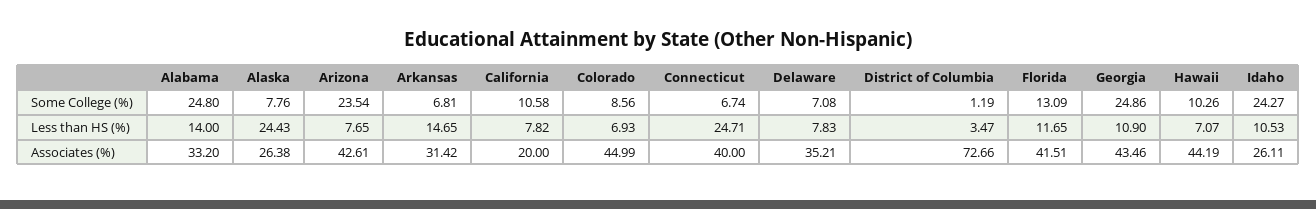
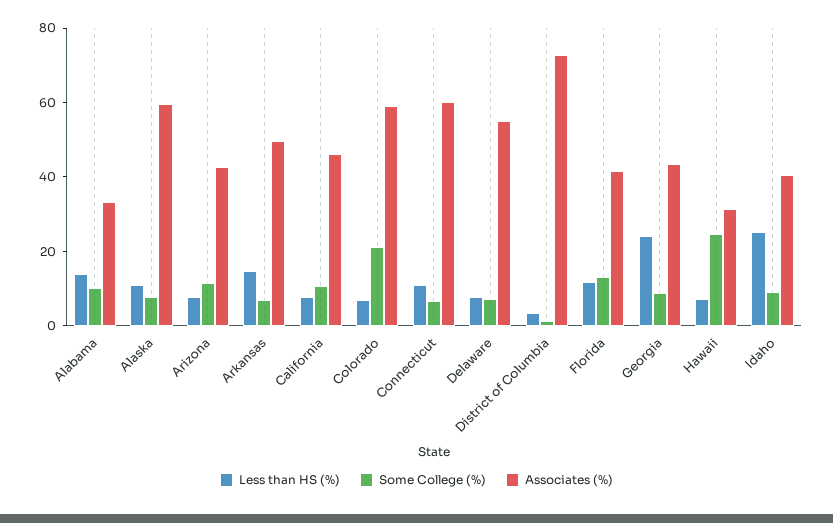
Some College (%), Alabama: 24.8 -> 10
Some College (%), Arizona: 23.54 -> 10
Some College (%), Colorado: 8.56 -> 20
Some College (%), Georgia: 24.86 -> 10
Some College (%), Hawaii: 10.26 -> 25
Some College (%), Idaho: 24.27 -> 10
Less than HS (%), Alaska: 24.43 -> 10
Less than HS (%), Connecticut: 24.71 -> 10
Less than HS (%), Georgia: 10.9 -> 25
Less than HS (%), Idaho: 10.53 -> 25
Associates (%), Alaska: 26.38 -> 60
Associates (%), Arkansas: 31.42 -> 50
Associates (%), California: 20 -> 45
Associates (%), Colorado: 44.99 -> 60
Associates (%), Connecticut: 40 -> 60
Associates (%), Delaware: 35.21 -> 55
Associates (%), Hawaii: 44.19 -> 30
Associates (%), Idaho: 26.11 -> 40

